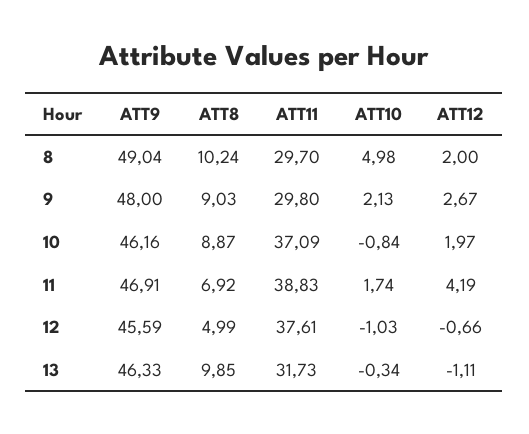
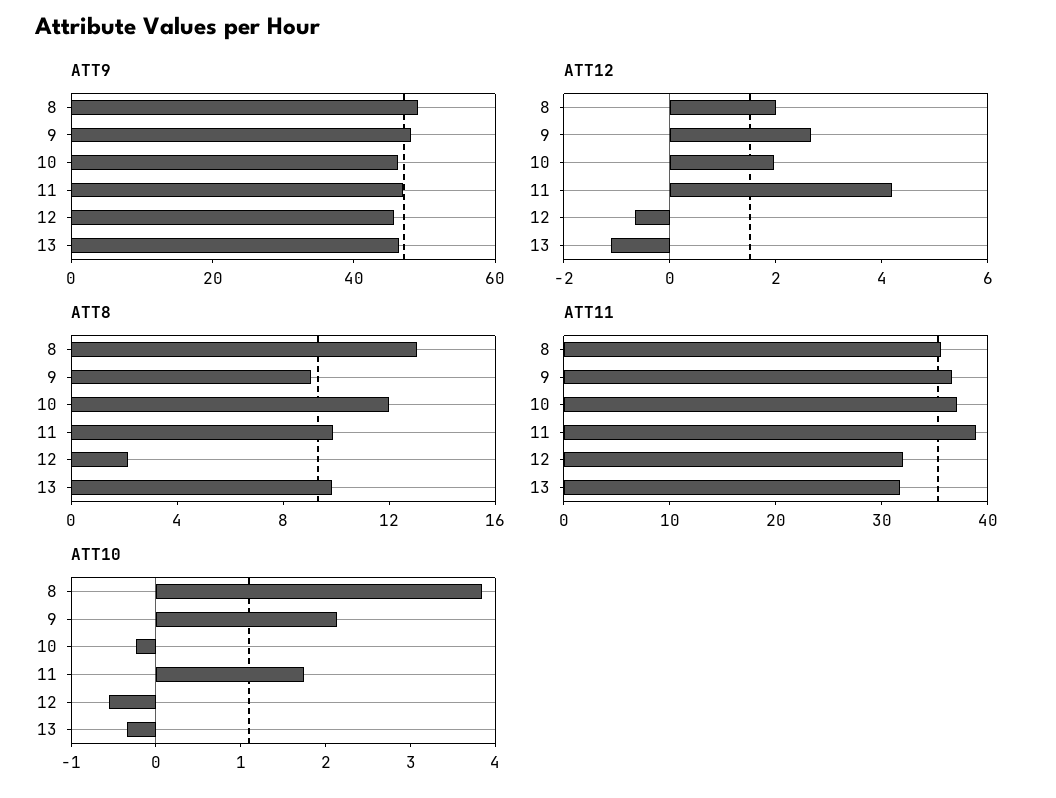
ATT8, 8: 10.24 -> 13
ATT11, 8: 29.7 -> 36
ATT10, 8: 4.98 -> 3.8
ATT11, 9: 29.8 -> 36
ATT8, 10: 8.87 -> 12
ATT10, 10: -0.84 -> -0.2
ATT8, 11: 6.92 -> 10
ATT8, 12: 4.99 -> 2
ATT11, 12: 37.61 -> 32
ATT10, 12: -1.03 -> -0.6

